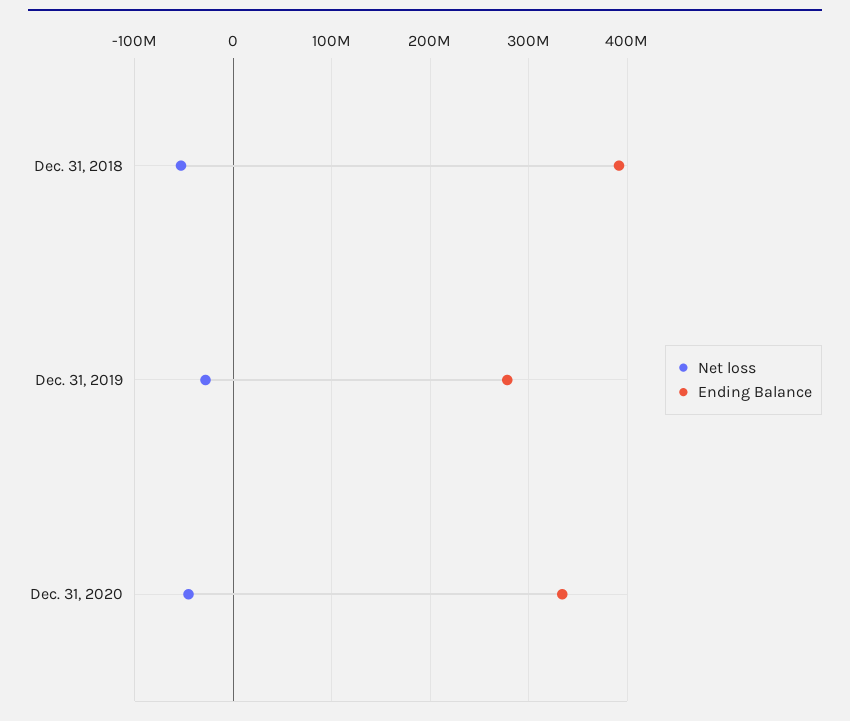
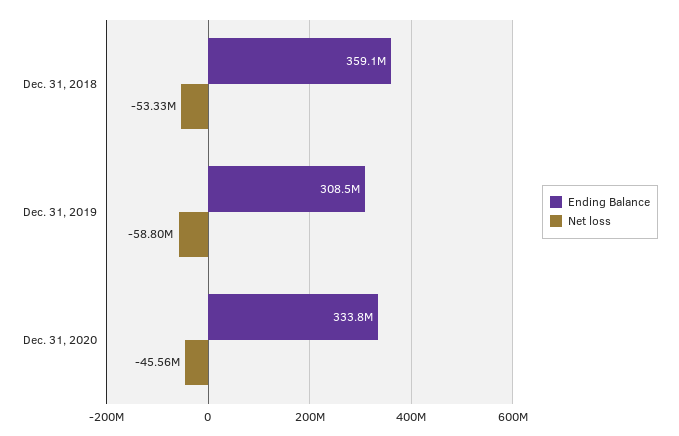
Ending Balance, Dec. 31, 2018: 390000000 -> 359100000
Net loss, Dec. 31, 2019: -30000000 -> -58800000
Ending Balance, Dec. 31, 2019: 280000000 -> 308500000

